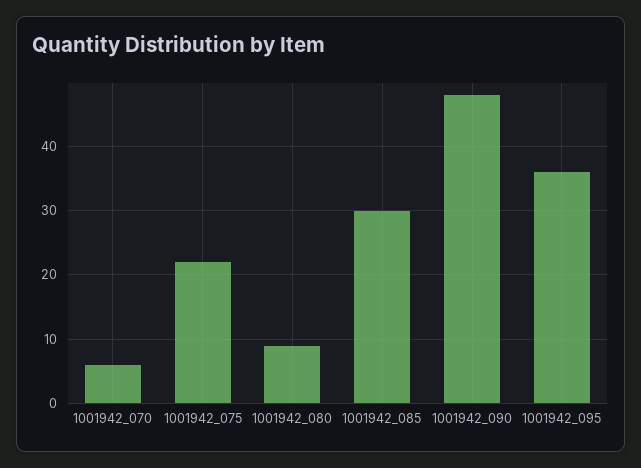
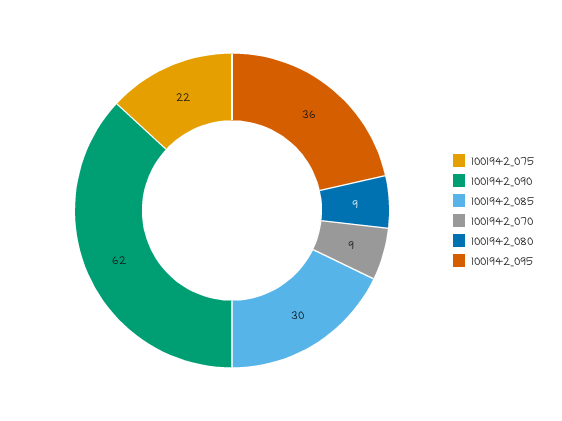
1001942_070: 6 -> 9
1001942_090: 48 -> 62

